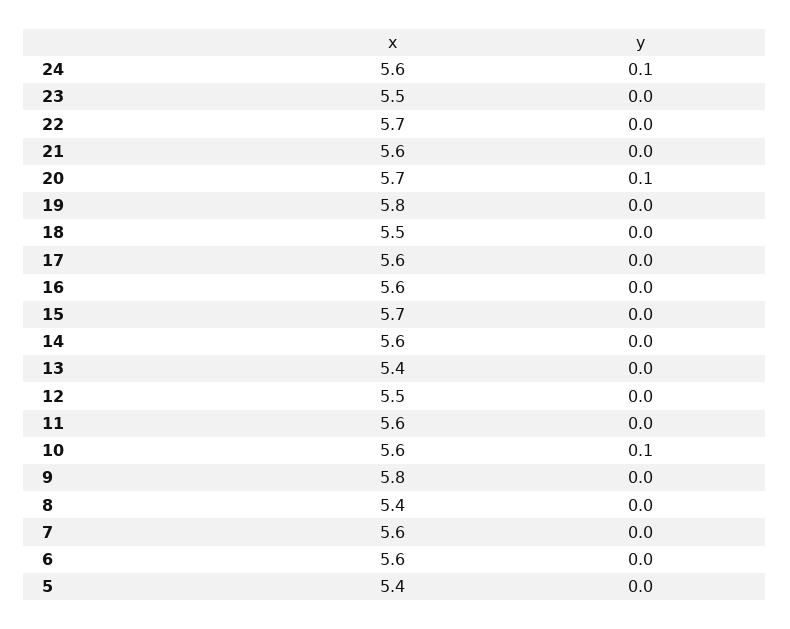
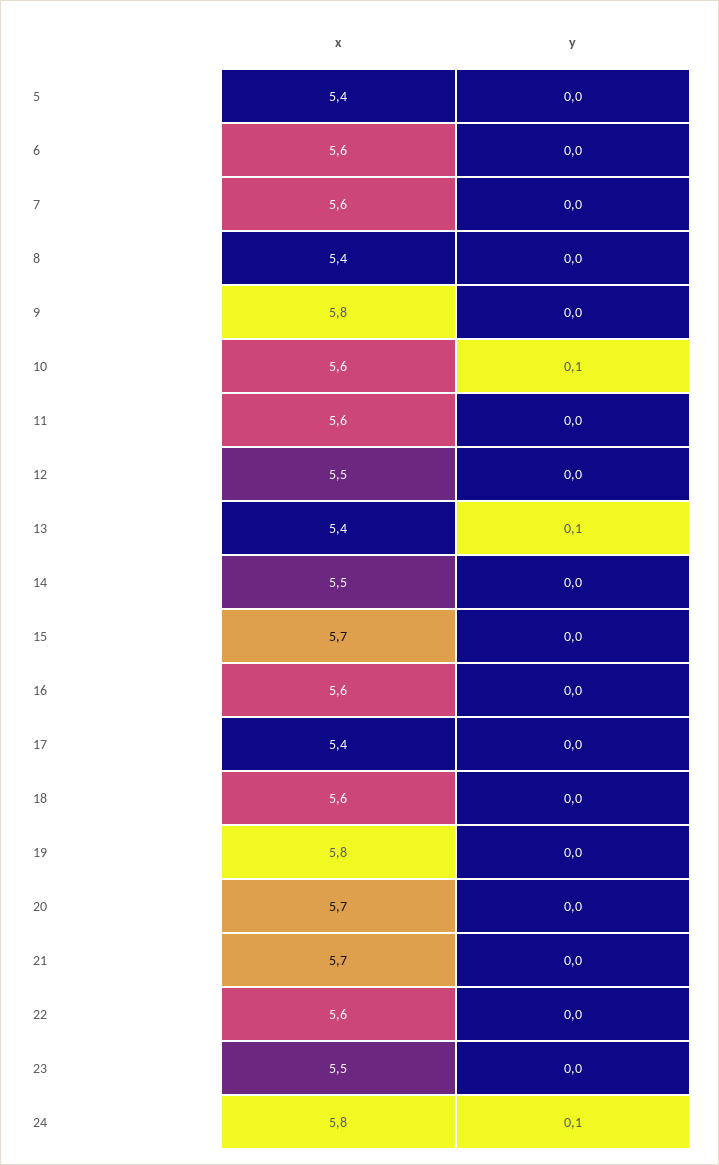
x, 24: 5.6 -> 5.8
x, 22: 5.7 -> 5.6
x, 21: 5.6 -> 5.7
y, 20: 0.1 -> 0
x, 18: 5.5 -> 5.6
x, 17: 5.6 -> 5.4
x, 14: 5.6 -> 5.5
y, 13: 0 -> 0.1

